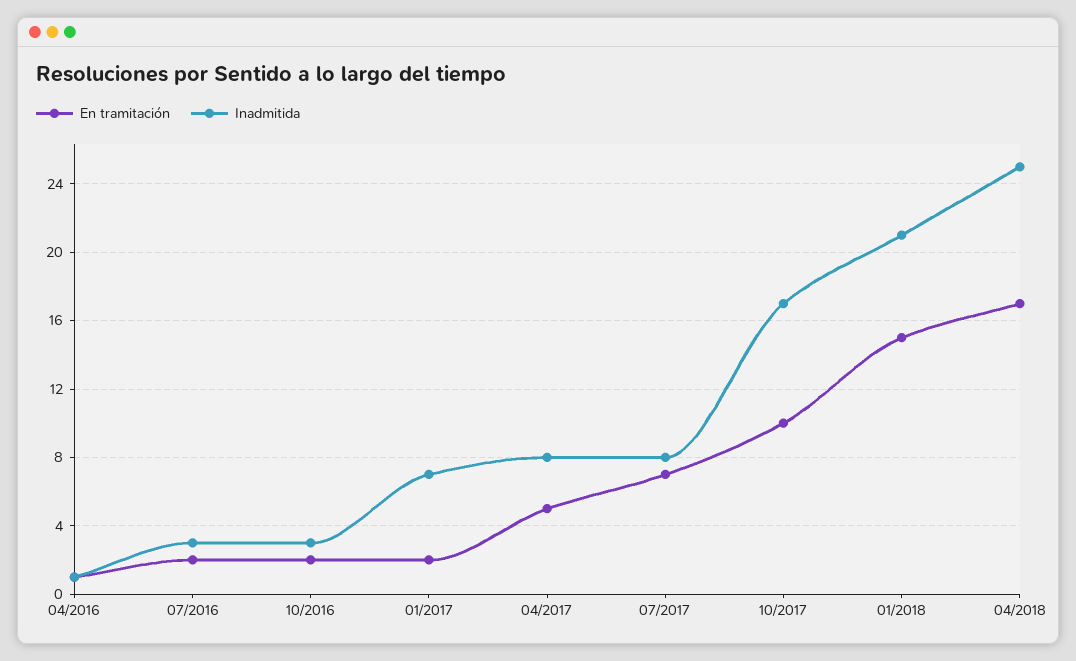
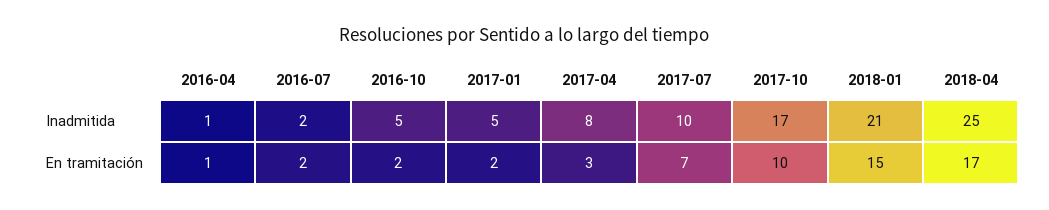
Inadmitida, 07/2016: 3 -> 2
Inadmitida, 10/2016: 3 -> 5
Inadmitida, 01/2017: 7 -> 5
En tramitación, 04/2017: 5 -> 3
Inadmitida, 07/2017: 8 -> 10

